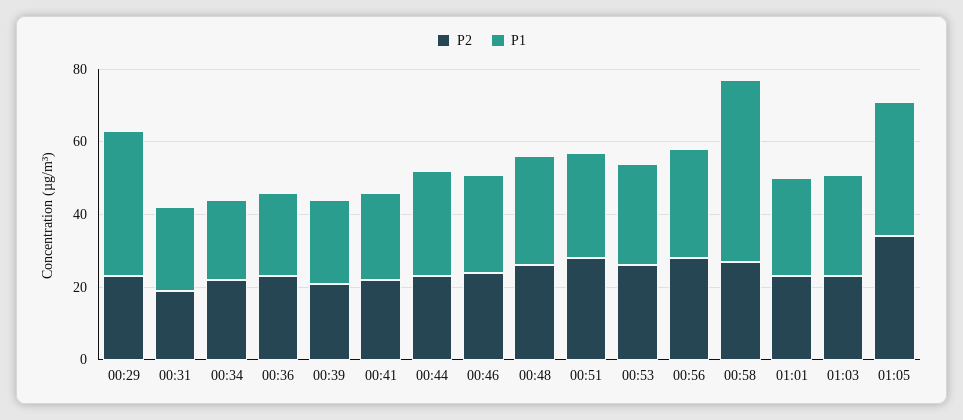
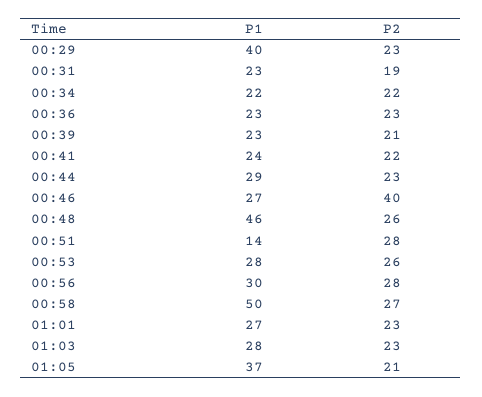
P2, 00:46: 25 -> 40
P1, 00:48: 30 -> 46
P1, 00:51: 30 -> 14
P2, 01:05: 35 -> 21

